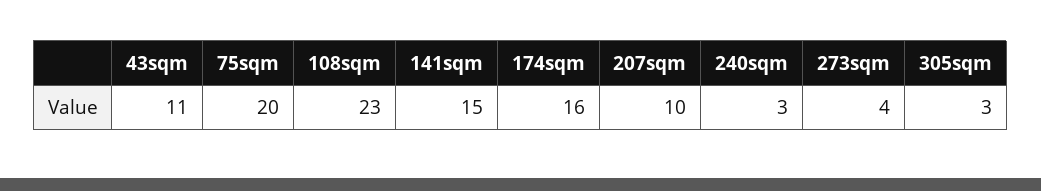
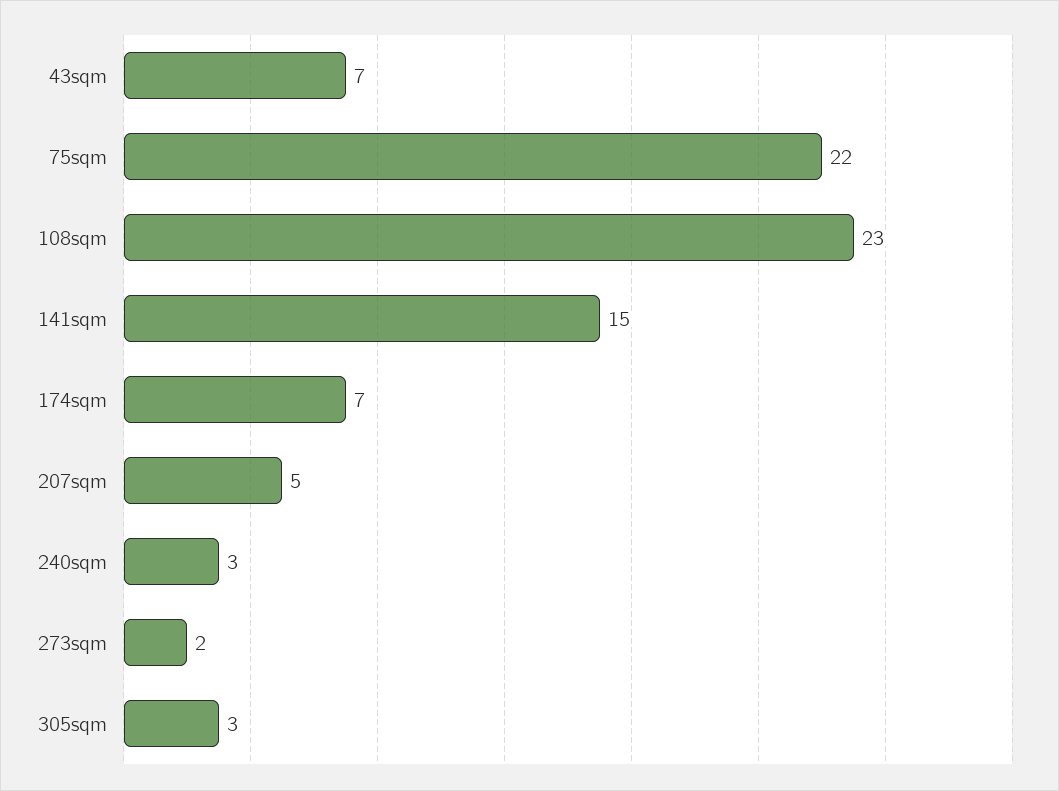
43sqm: 11 -> 7
75sqm: 20 -> 22
174sqm: 16 -> 7
207sqm: 10 -> 5
273sqm: 4 -> 2

